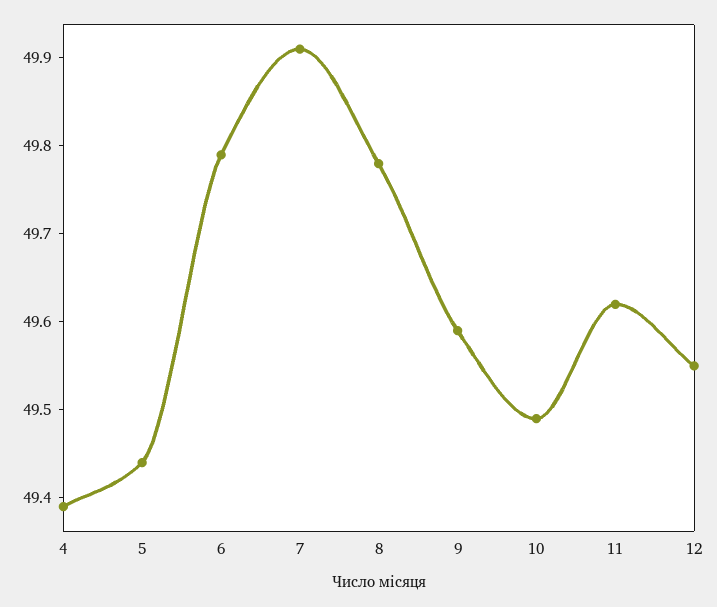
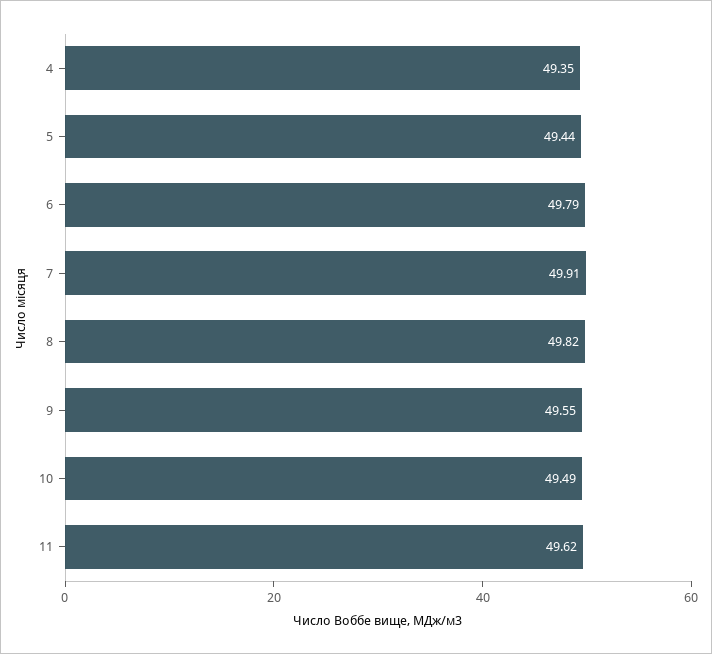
4: 49.39 -> 49.35
8: 49.78 -> 49.82
9: 49.59 -> 49.55
12: 49.55 -> none

